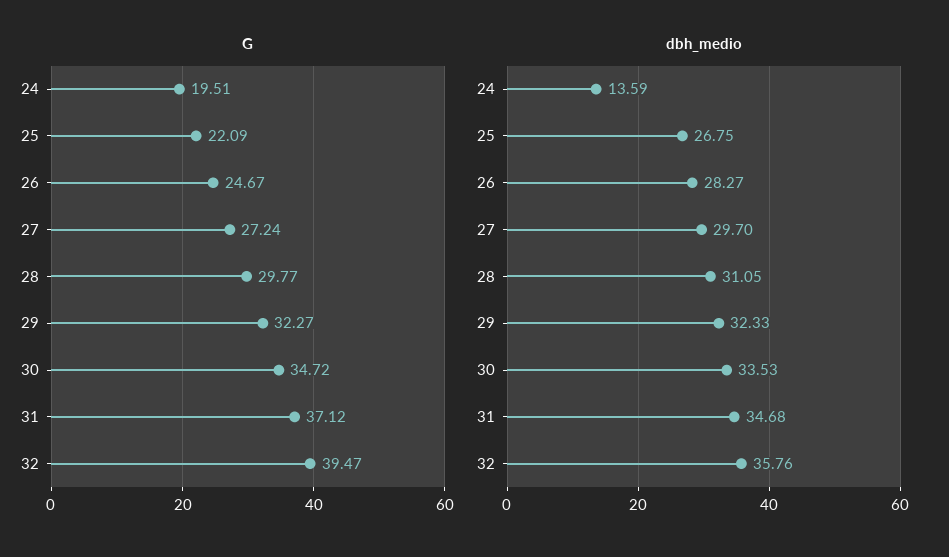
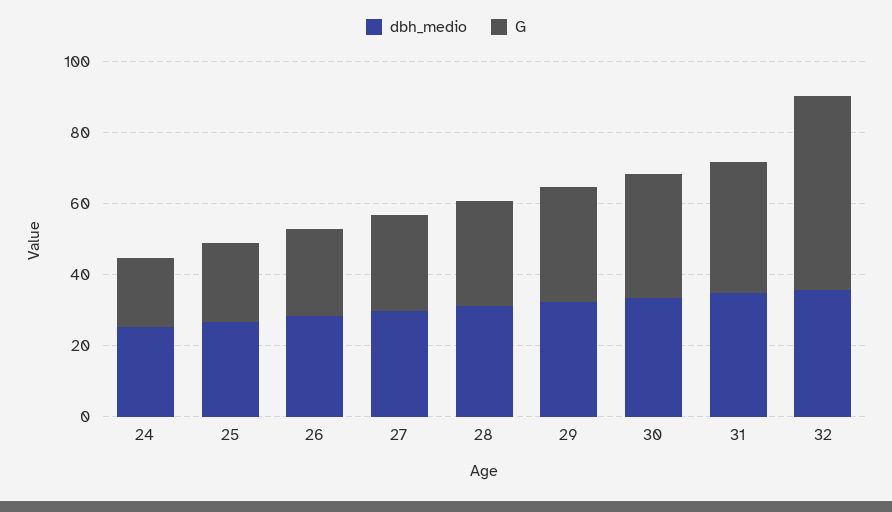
G, 32: 39.47 -> 55
dbh_medio, 24: 13.59 -> 25

